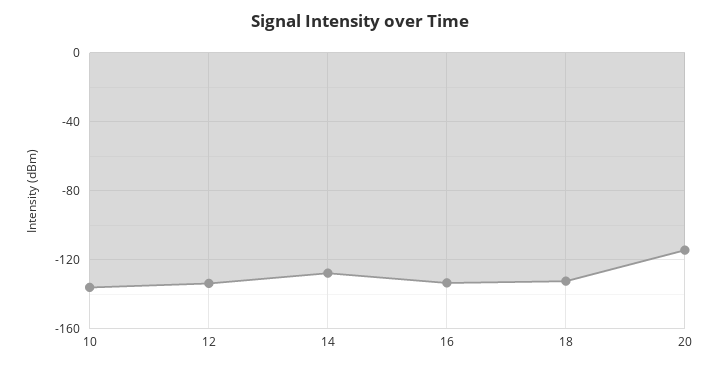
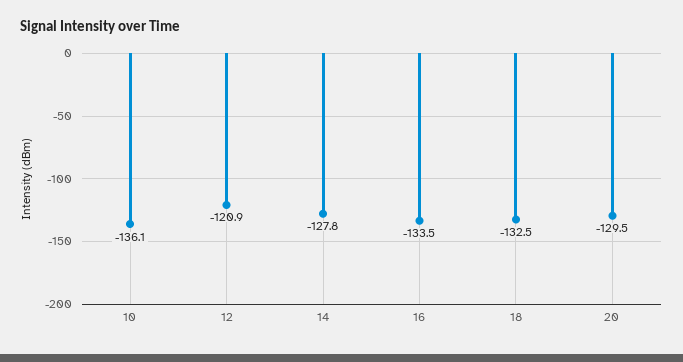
12: -135 -> -120.9
20: -115 -> -129.5

